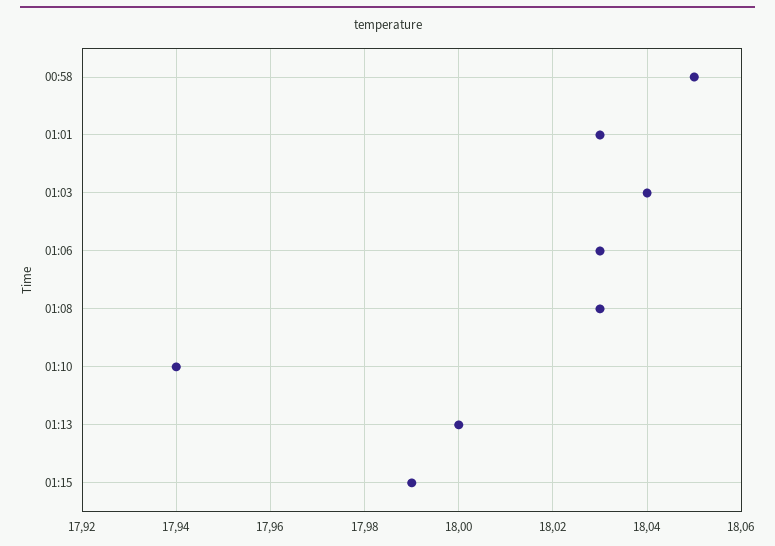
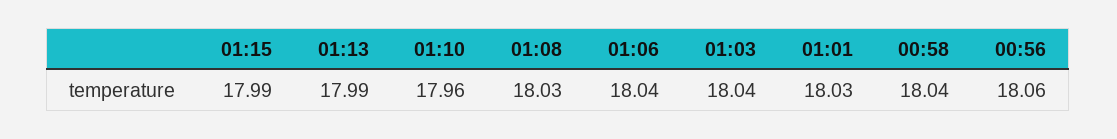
00:58: 18.05 -> 18.04
01:06: 18.03 -> 18.04
01:10: 17.94 -> 17.96
01:13: 18 -> 17.99
00:56: none -> 18.06

